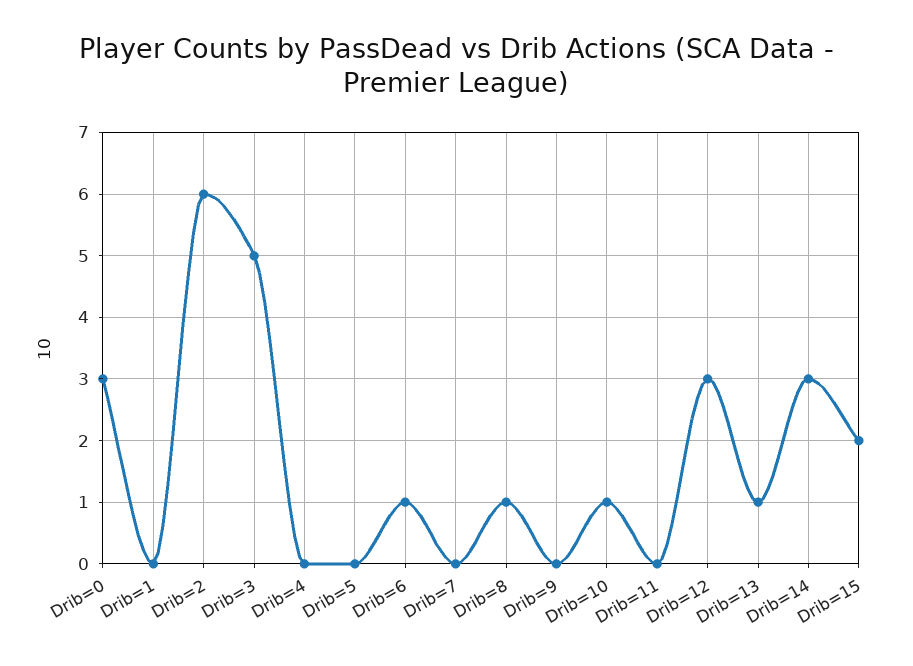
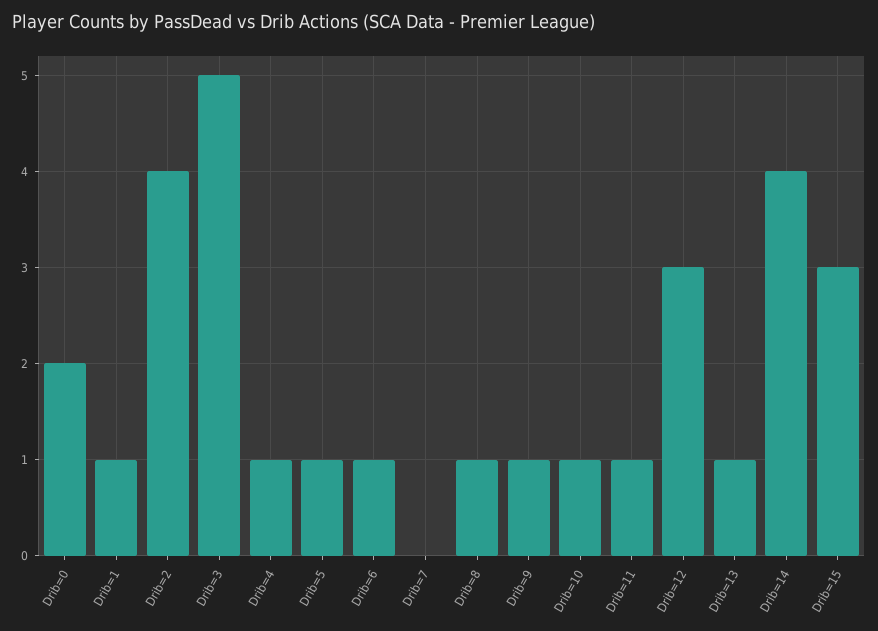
Drib=0: 3 -> 2
Drib=1: 0 -> 1
Drib=2: 6 -> 4
Drib=4: 0 -> 1
Drib=5: 0 -> 1
Drib=9: 0 -> 1
Drib=11: 0 -> 1
Drib=14: 3 -> 4
Drib=15: 2 -> 3

